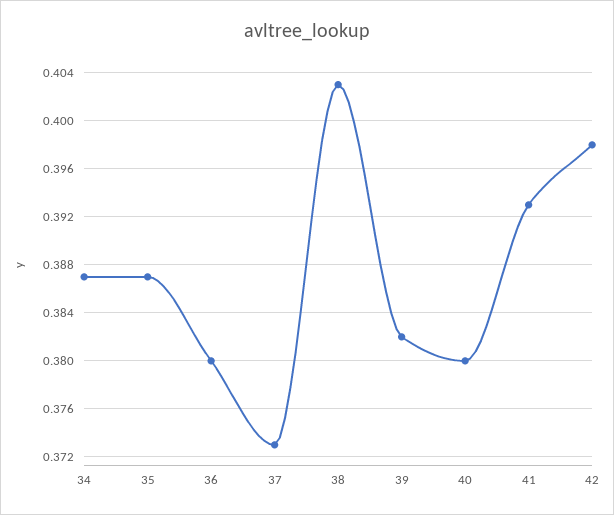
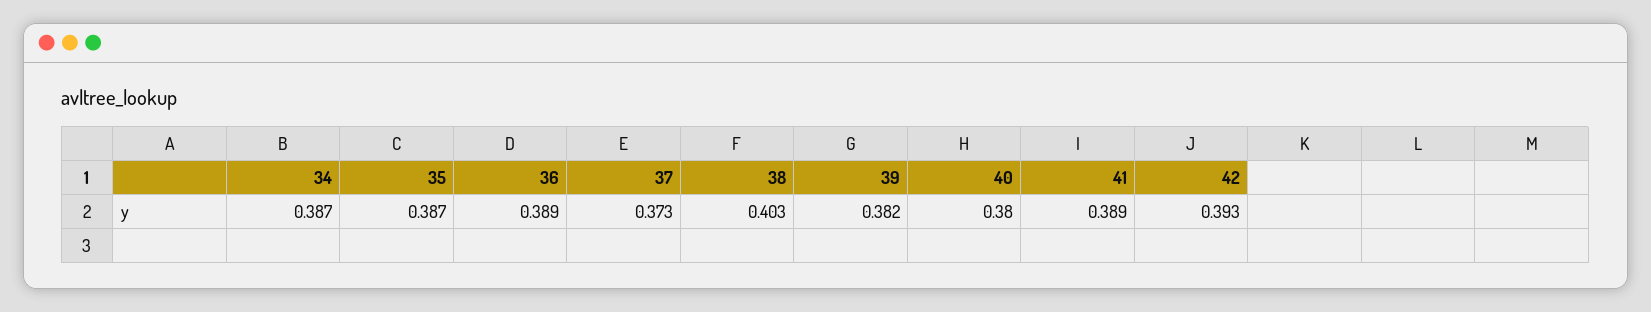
36: 0.38 -> 0.389
41: 0.393 -> 0.389
42: 0.398 -> 0.393

